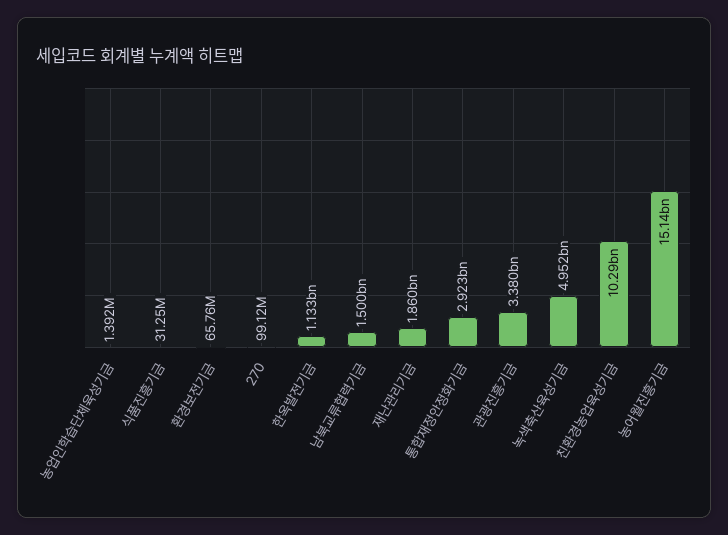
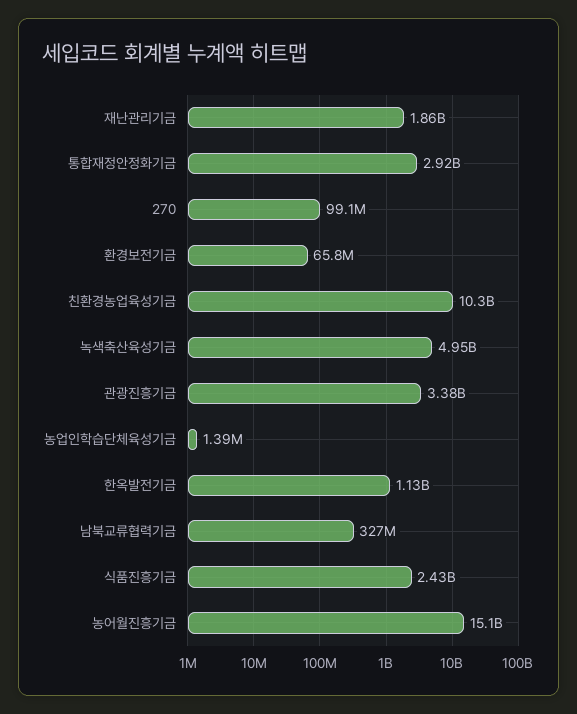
식품진흥기금: 31250000 -> 2430000000
남북교류협력기금: 1500000000 -> 327000000

